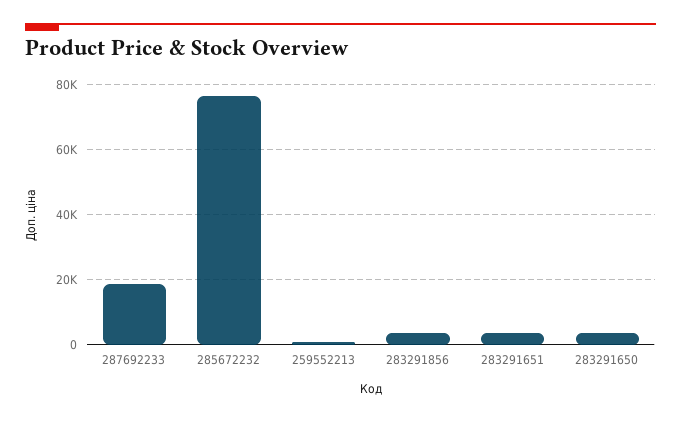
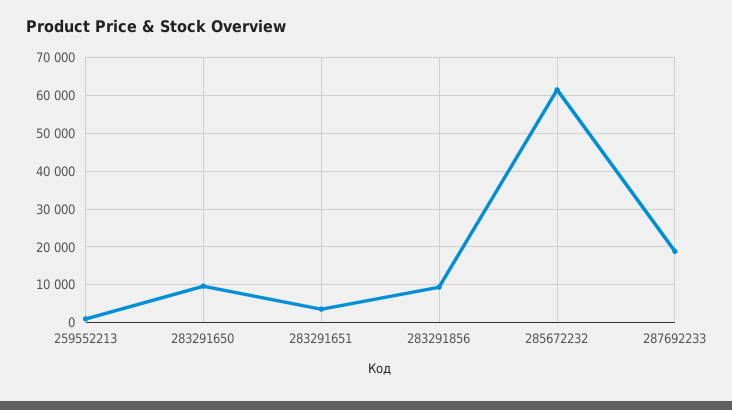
285672232: 76000 -> 62000
283291856: 4000 -> 10000
283291650: 4000 -> 10000

